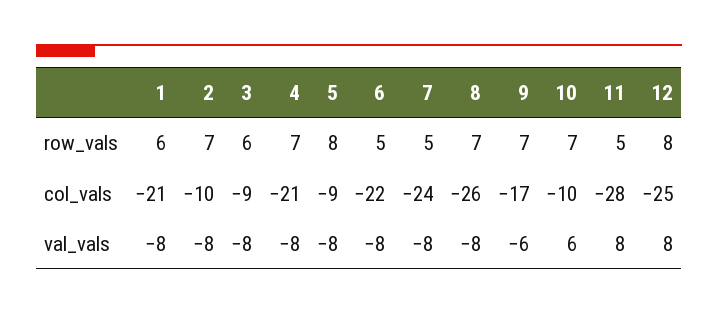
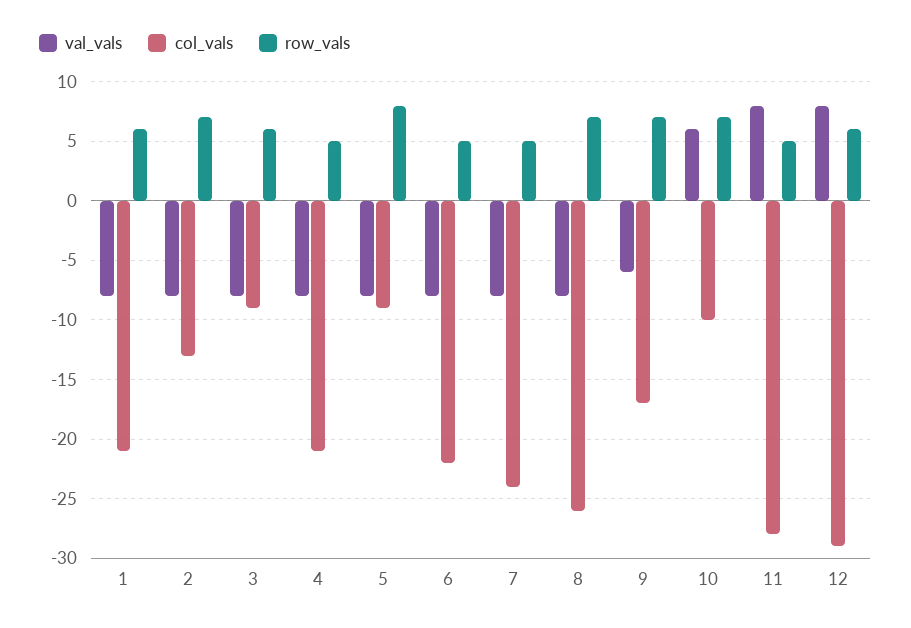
row_vals, 4: 7 -> 5
row_vals, 12: 8 -> 6
col_vals, 2: -10 -> -13
col_vals, 12: -25 -> -29

